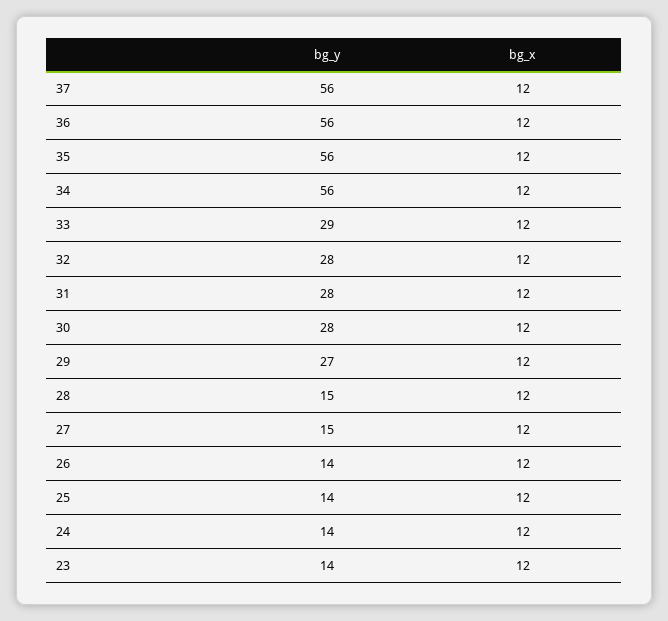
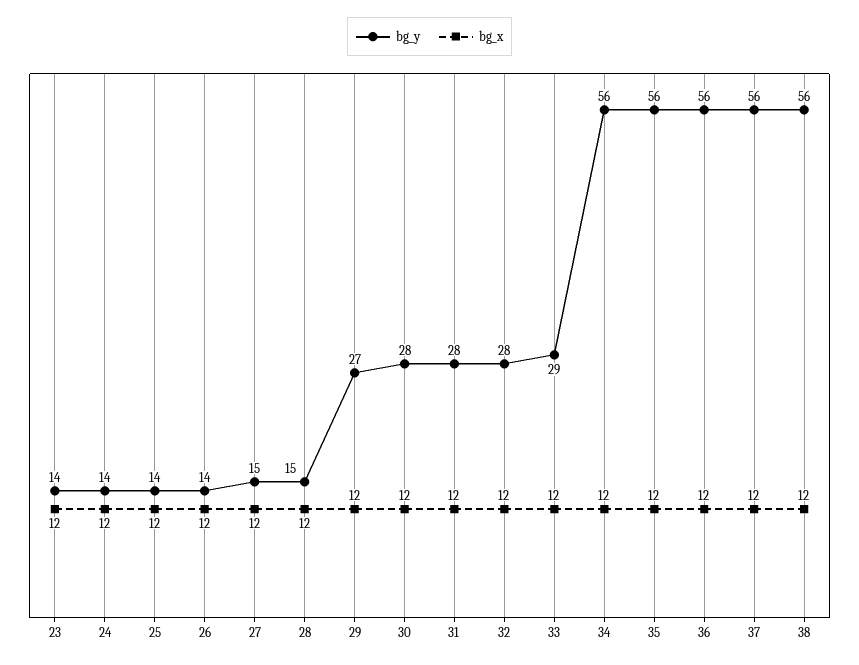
bg_y, 38: none -> 56
bg_x, 38: none -> 12

